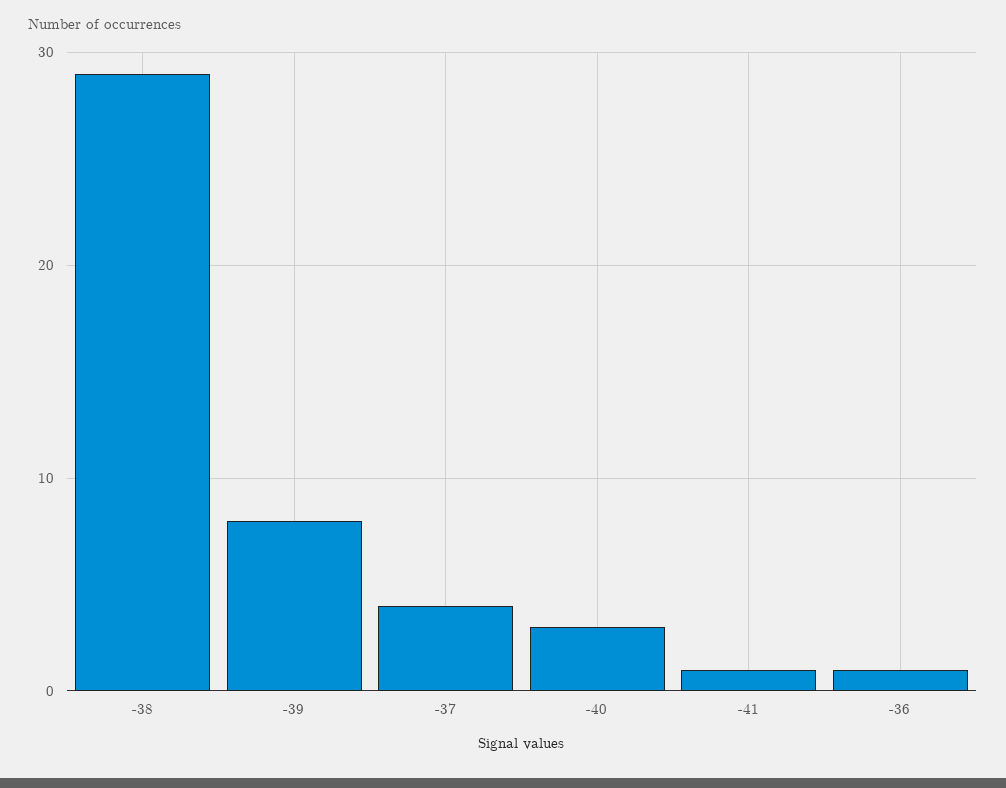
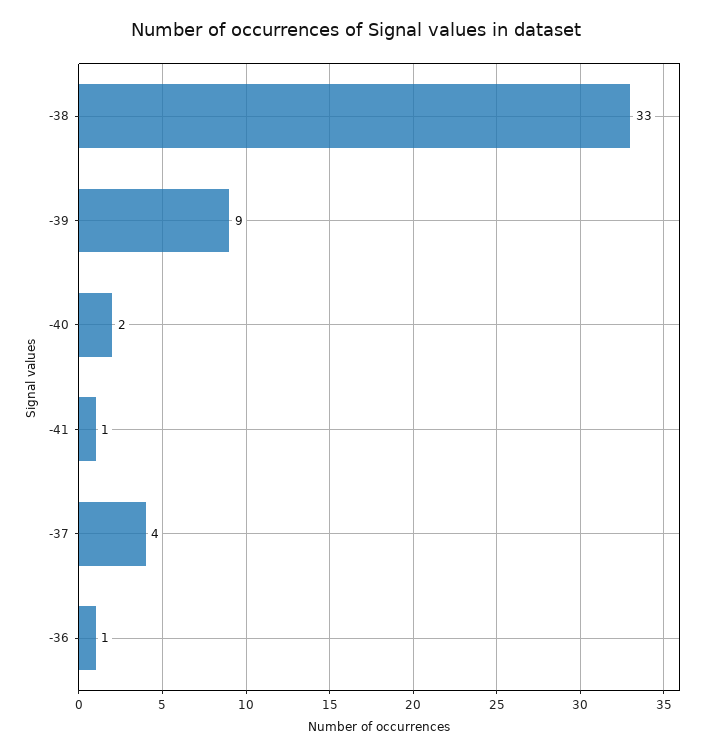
-38: 29 -> 33
-39: 8 -> 9
-40: 3 -> 2

